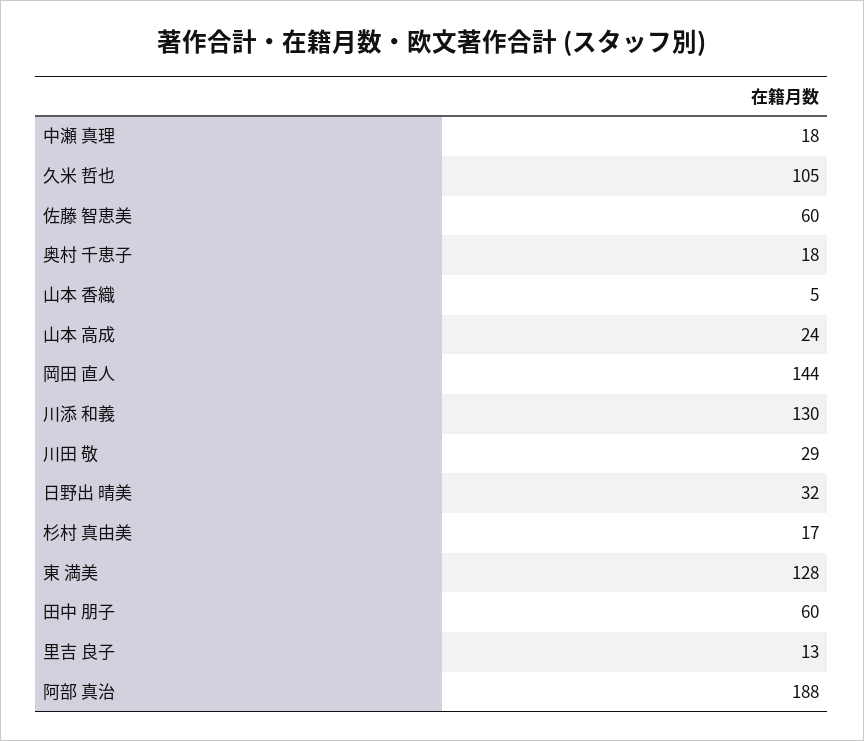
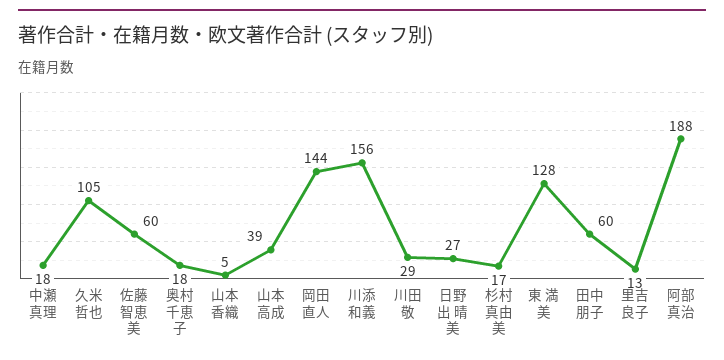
山本 高成: 24 -> 39
川添 和義: 130 -> 156
日野出 晴美: 32 -> 27

